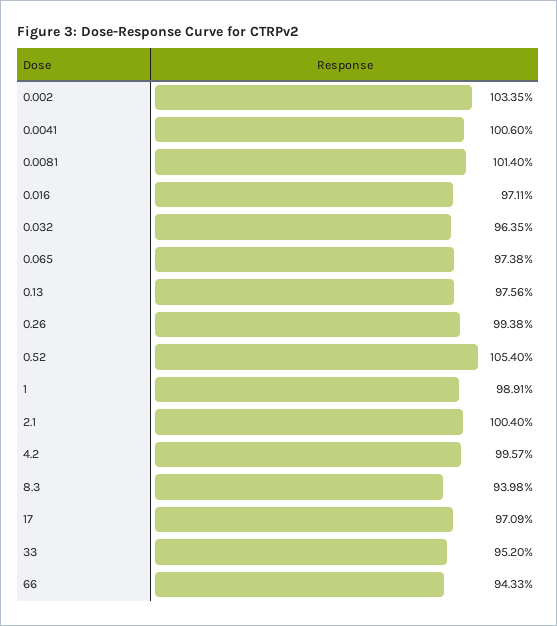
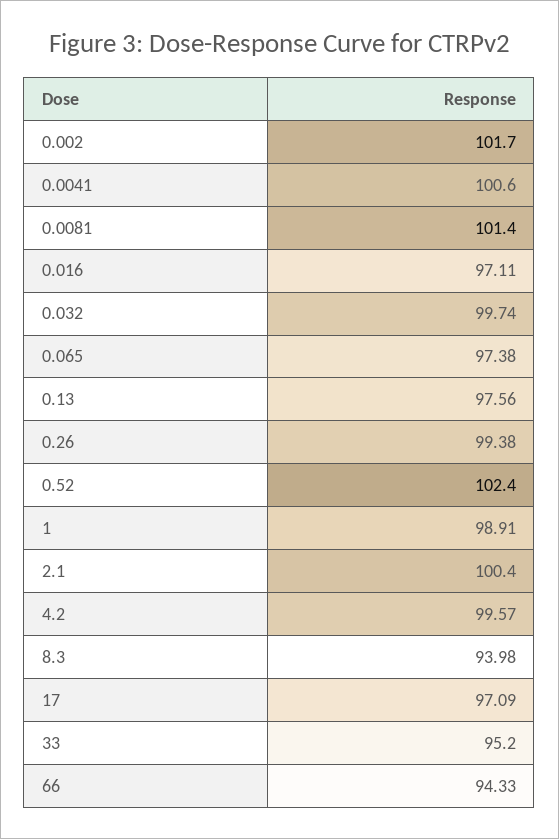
0.002: 103.35 -> 101.7
0.032: 96.35 -> 99.74
0.52: 105.4 -> 102.4

